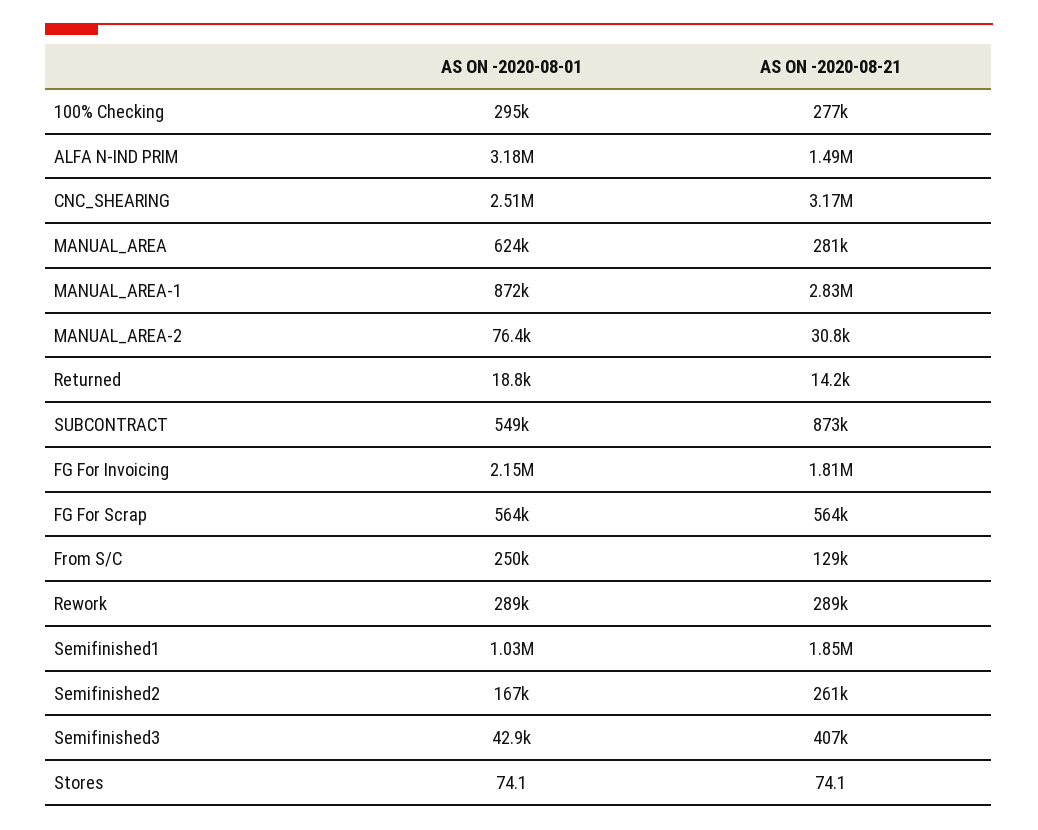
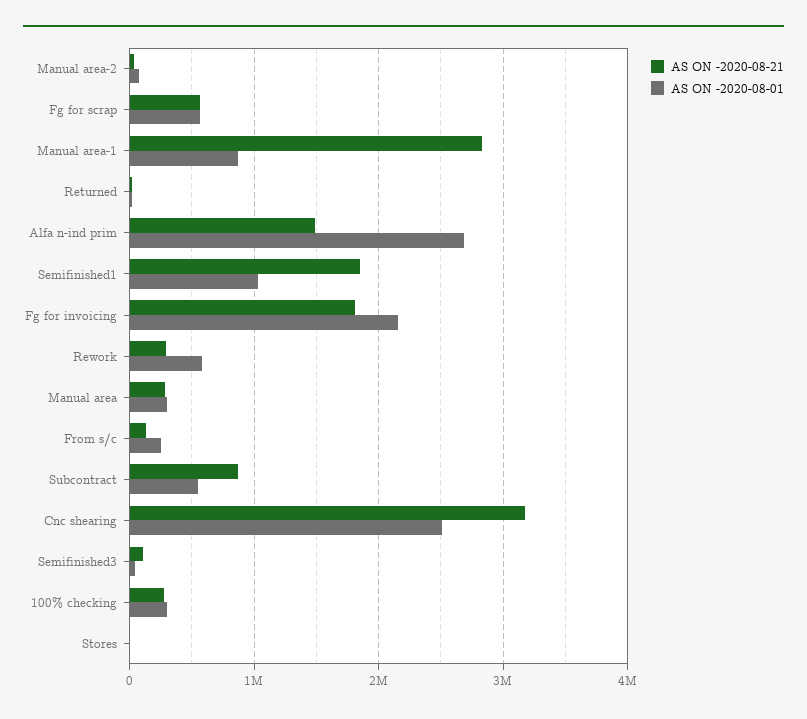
AS ON -2020-08-01, ALFA N-IND PRIM: 3180000 -> 2700000
AS ON -2020-08-01, MANUAL_AREA: 624000 -> 300000
AS ON -2020-08-01, Rework: 289000 -> 600000
AS ON -2020-08-01, Semifinished2: 167000 -> none
AS ON -2020-08-21, Semifinished2: 261000 -> none
AS ON -2020-08-21, Semifinished3: 407000 -> 100000

